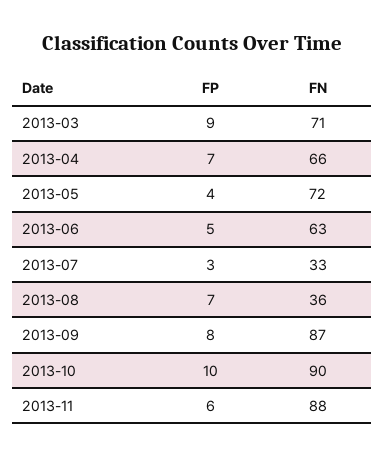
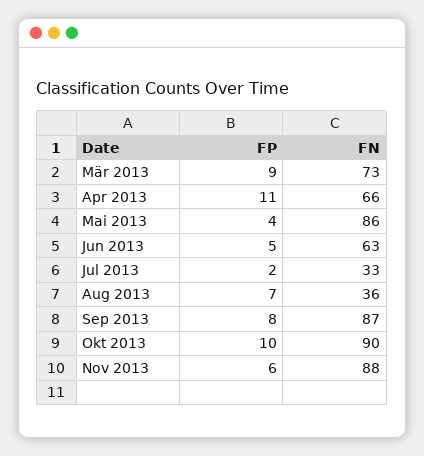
FN, 2013-03: 71 -> 73
FP, 2013-04: 7 -> 11
FN, 2013-05: 72 -> 86
FP, 2013-07: 3 -> 2

